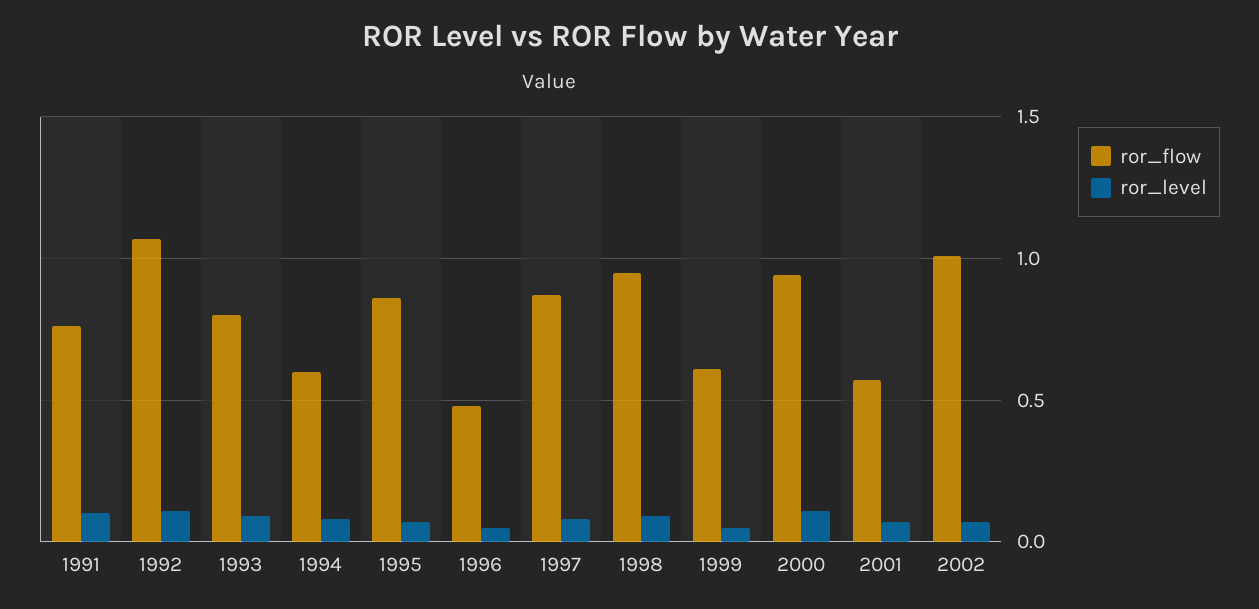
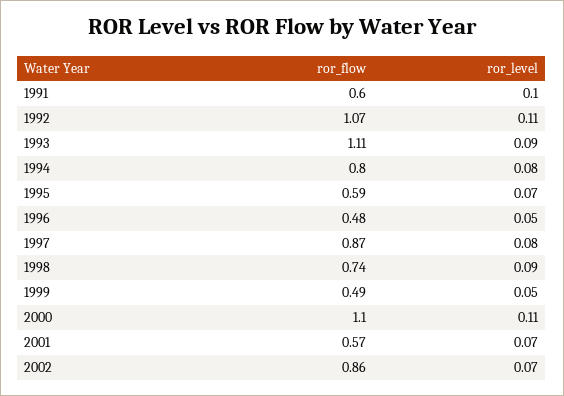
ror_flow, 1991: 0.75 -> 0.6
ror_flow, 1993: 0.8 -> 1.11
ror_flow, 1994: 0.6 -> 0.8
ror_flow, 1995: 0.85 -> 0.59
ror_flow, 1998: 0.95 -> 0.74
ror_flow, 1999: 0.6 -> 0.49
ror_flow, 2000: 0.95 -> 1.1
ror_flow, 2002: 1 -> 0.86

